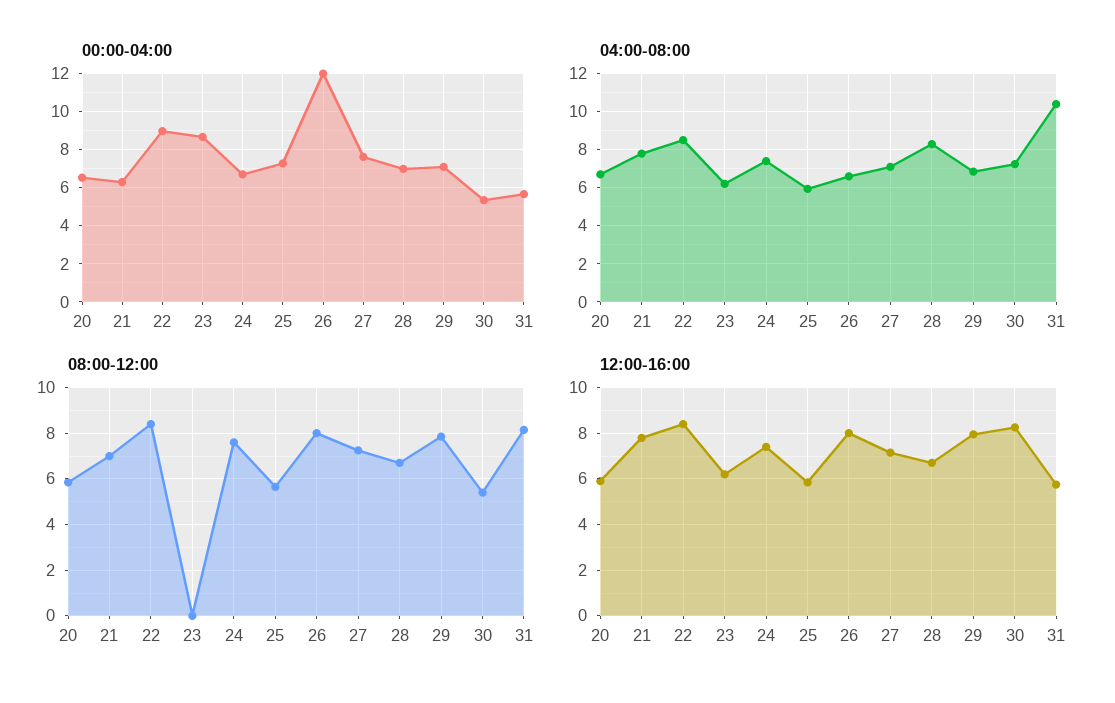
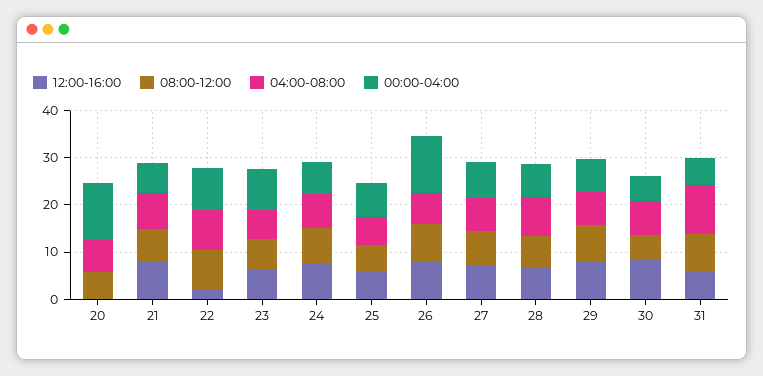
00:00-04:00, 20: 6.5 -> 12
08:00-12:00, 23: 0 -> 6
12:00-16:00, 20: 6 -> 0
12:00-16:00, 22: 8.5 -> 2

